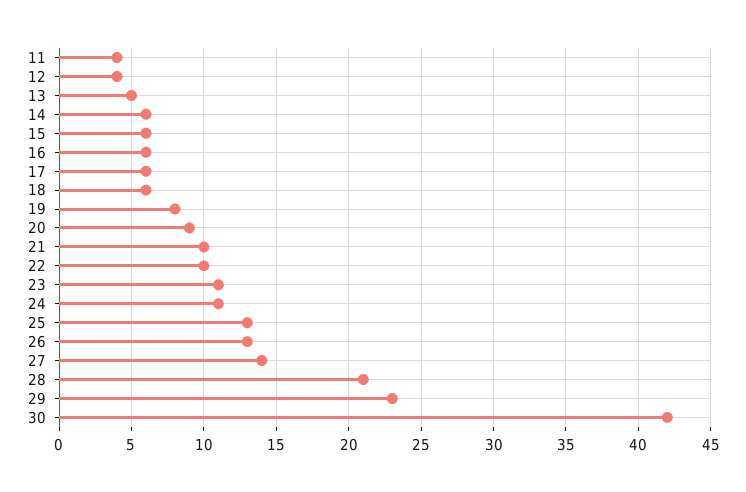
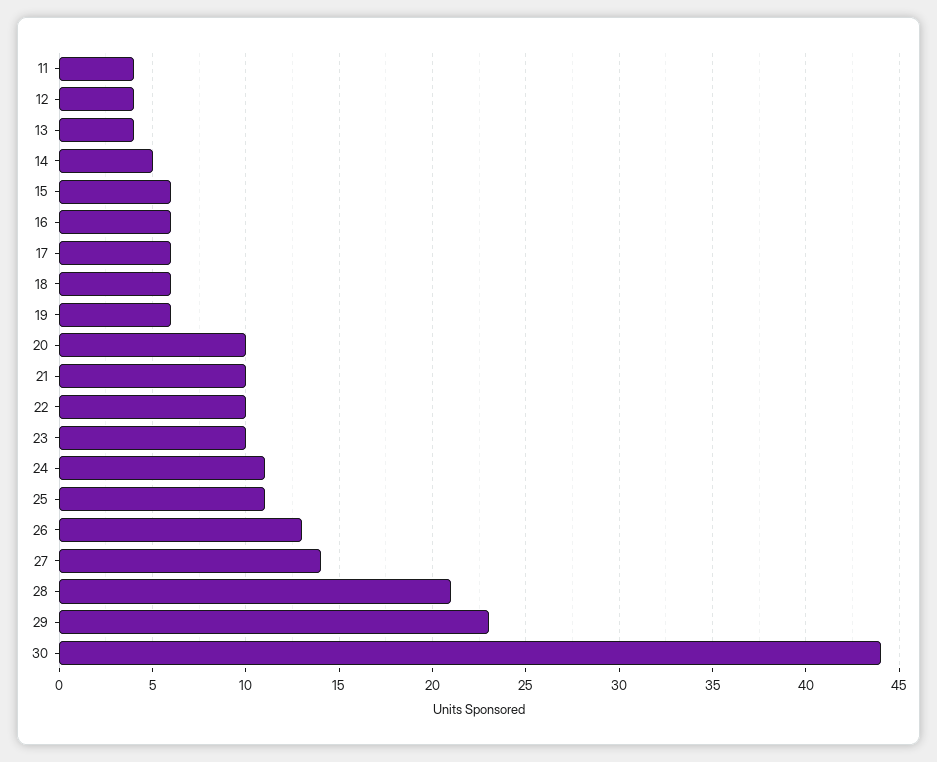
13: 5 -> 4
14: 6 -> 5
19: 8 -> 6
20: 9 -> 10
23: 11 -> 10
25: 13 -> 11
30: 42 -> 44

